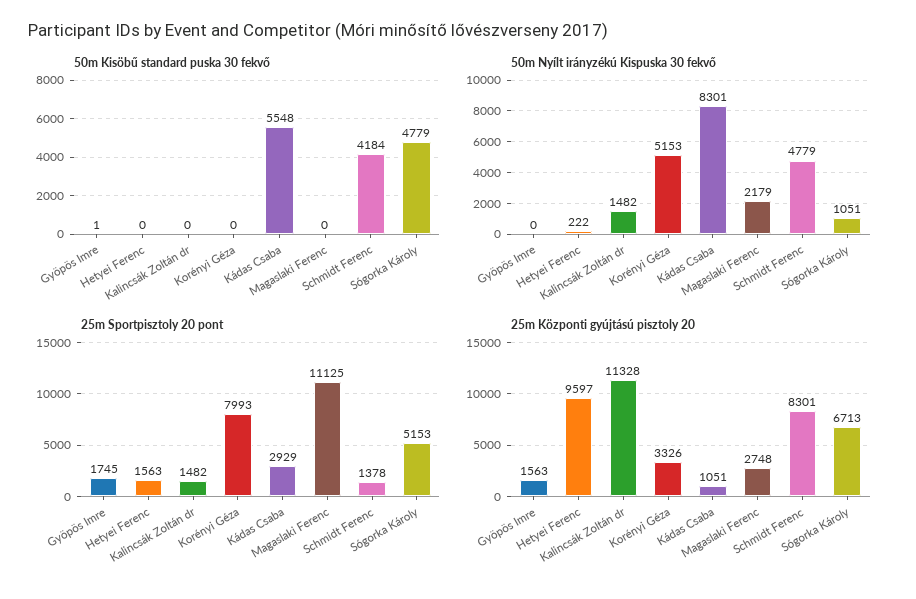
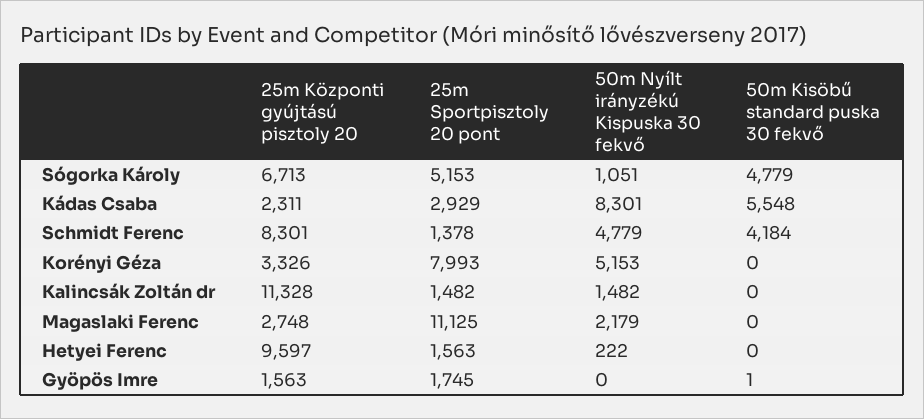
25m Központi gyújtású pisztoly 20, Kádas Csaba: 1051 -> 2311

